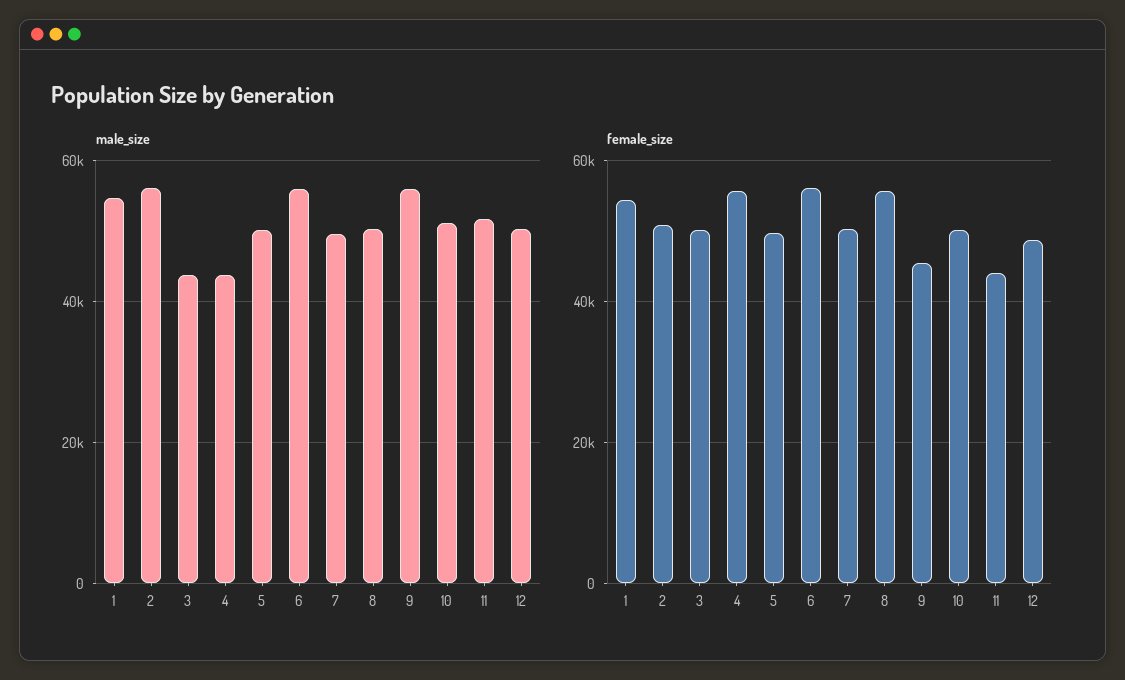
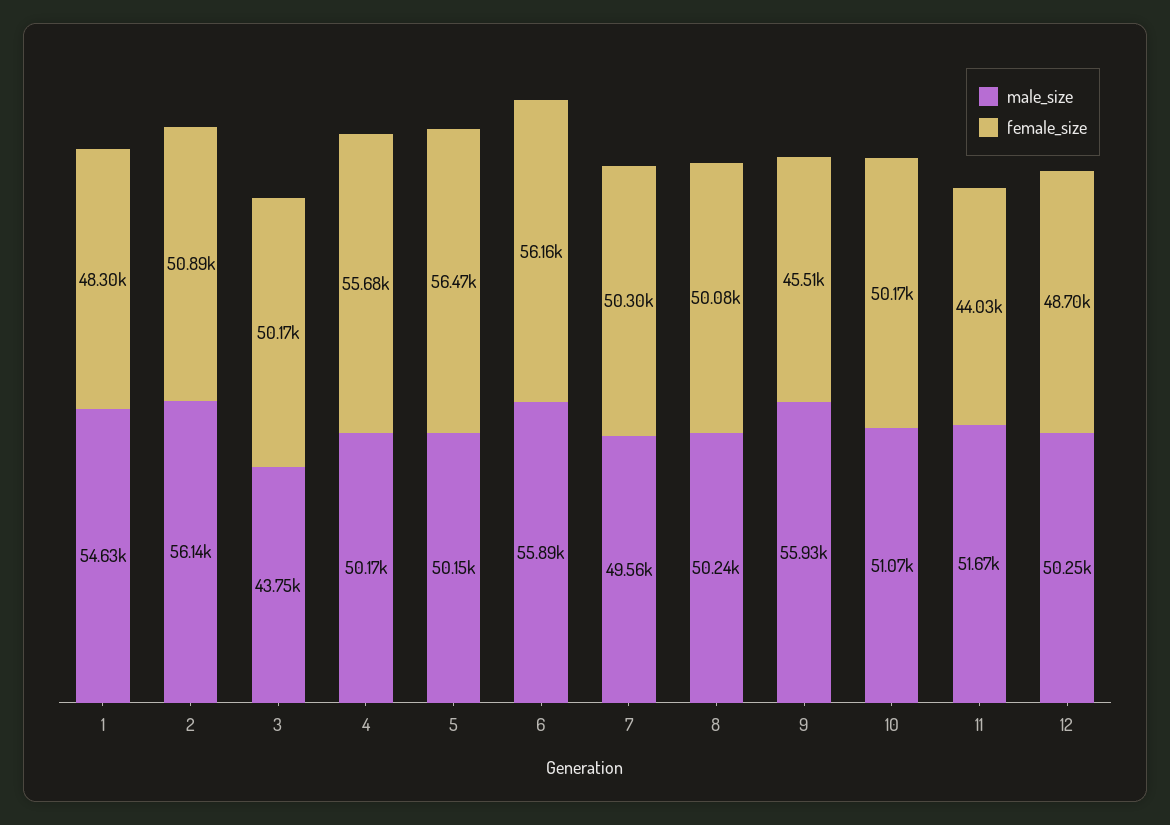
male_size, 4: 44000 -> 50170
female_size, 1: 54000 -> 48300
female_size, 5: 50000 -> 56470
female_size, 8: 56000 -> 50080

